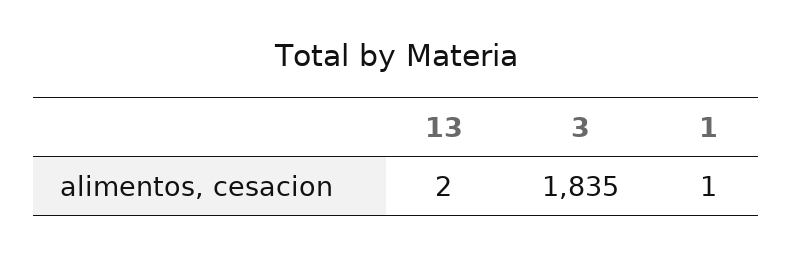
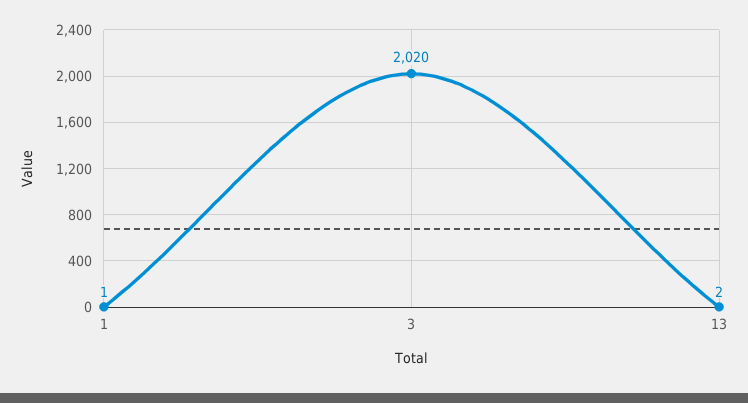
3: 1835 -> 2020

